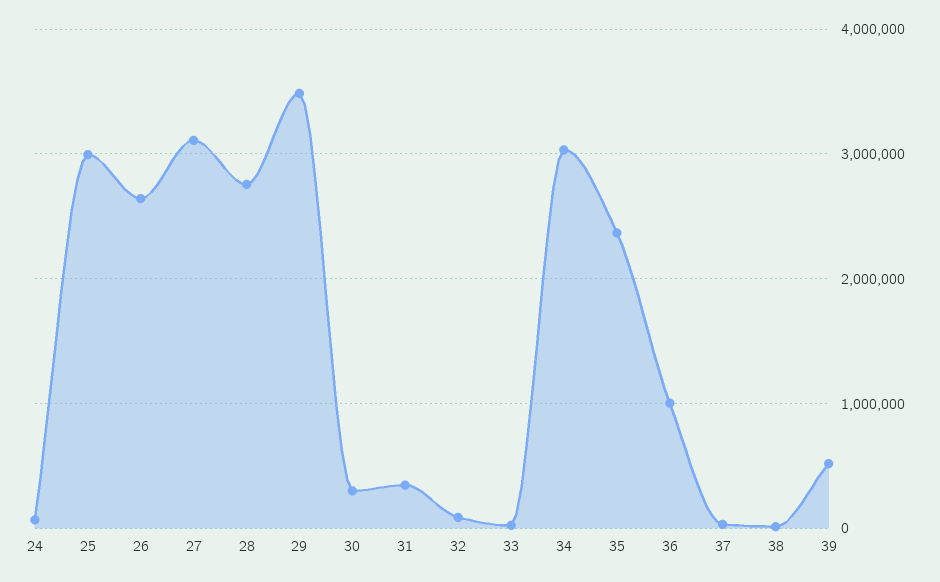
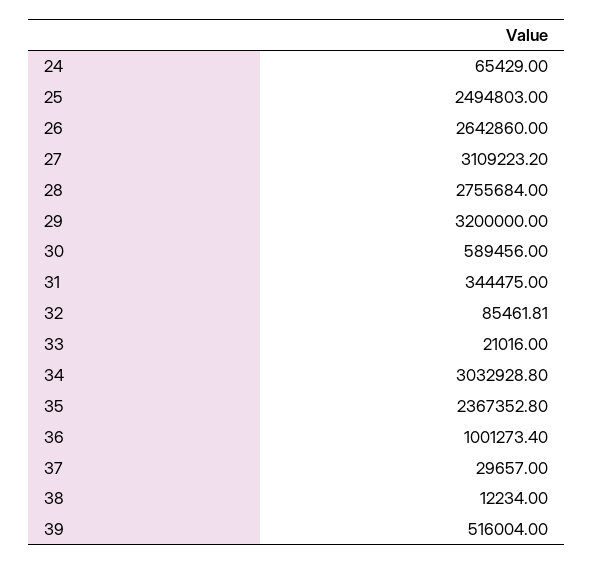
25: 3000000 -> 2494803
29: 3500000 -> 3200000
30: 300000 -> 589456

